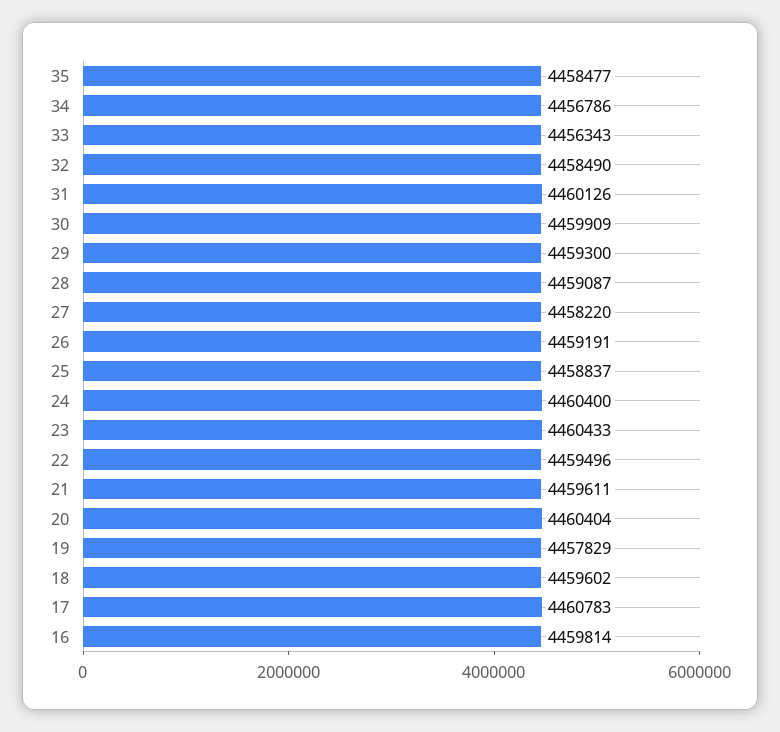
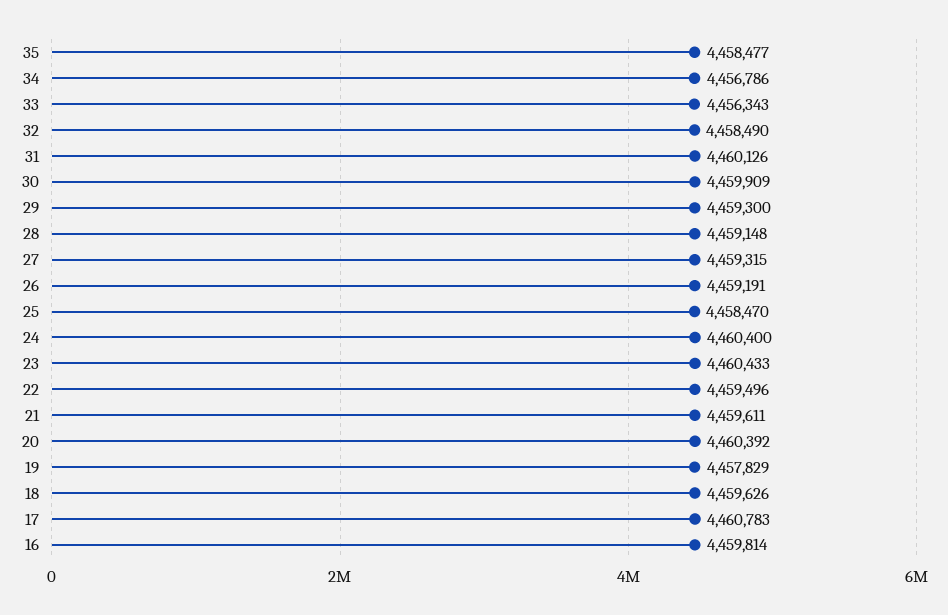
28: 4459087 -> 4459148
27: 4458220 -> 4459315
25: 4458837 -> 4458470
20: 4460404 -> 4460392
18: 4459602 -> 4459626

